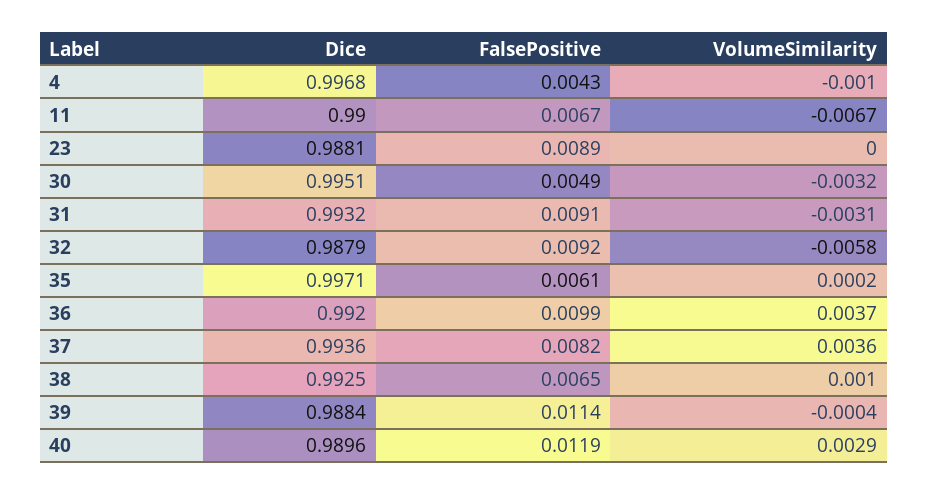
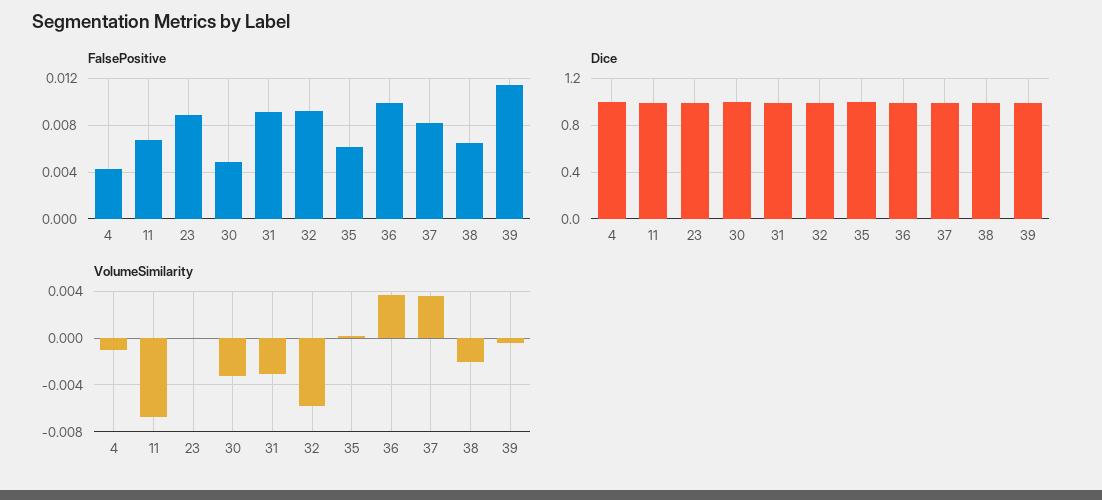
VolumeSimilarity, 38: 0.001 -> -0.002
Dice, 40: 0.9896 -> none
FalsePositive, 40: 0.0119 -> none
VolumeSimilarity, 40: 0.0029 -> none

